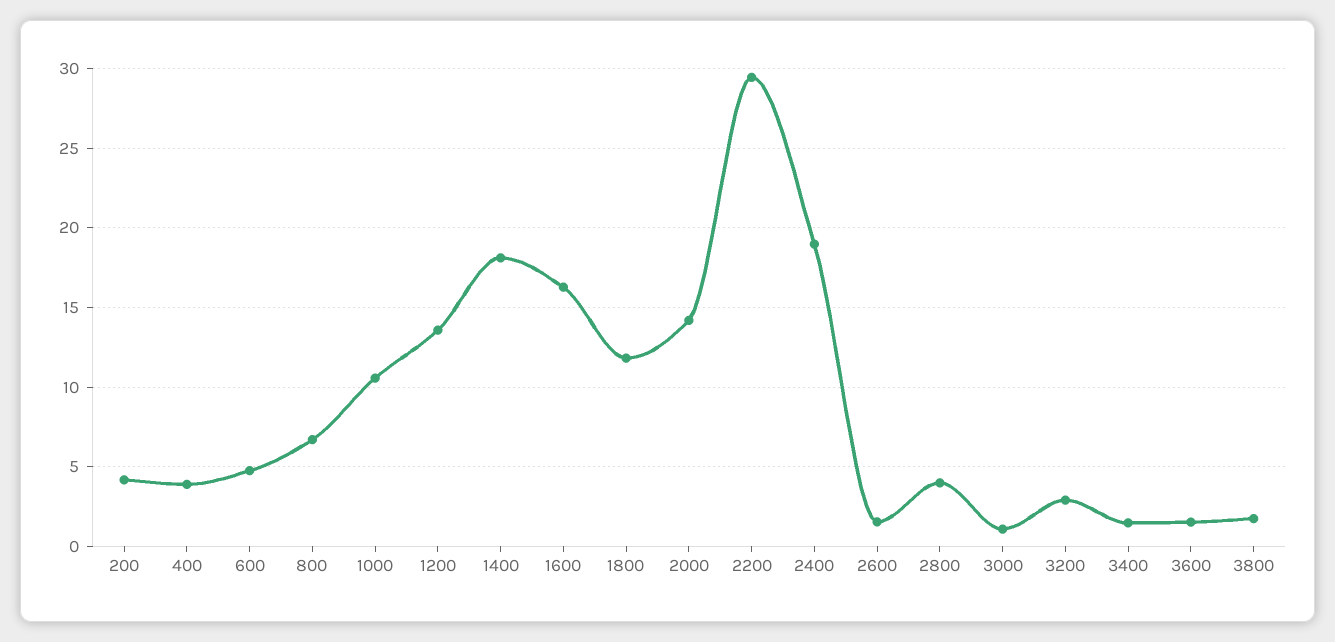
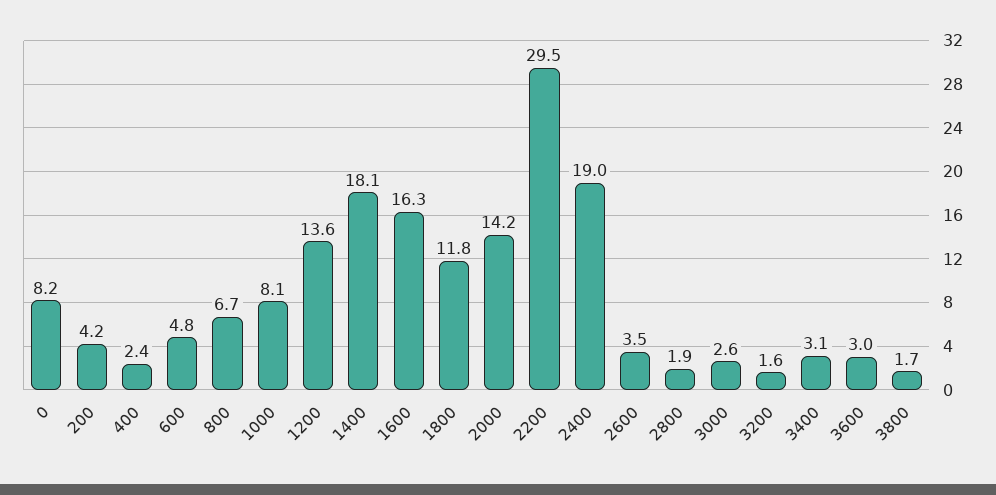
400: 4 -> 2.4
1000: 10.5 -> 8.1
2600: 1.5 -> 3.5
2800: 4 -> 1.9
3000: 1 -> 2.6
3200: 3 -> 1.6
3400: 1.5 -> 3.1
3600: 1.5 -> 3
0: none -> 8.2

